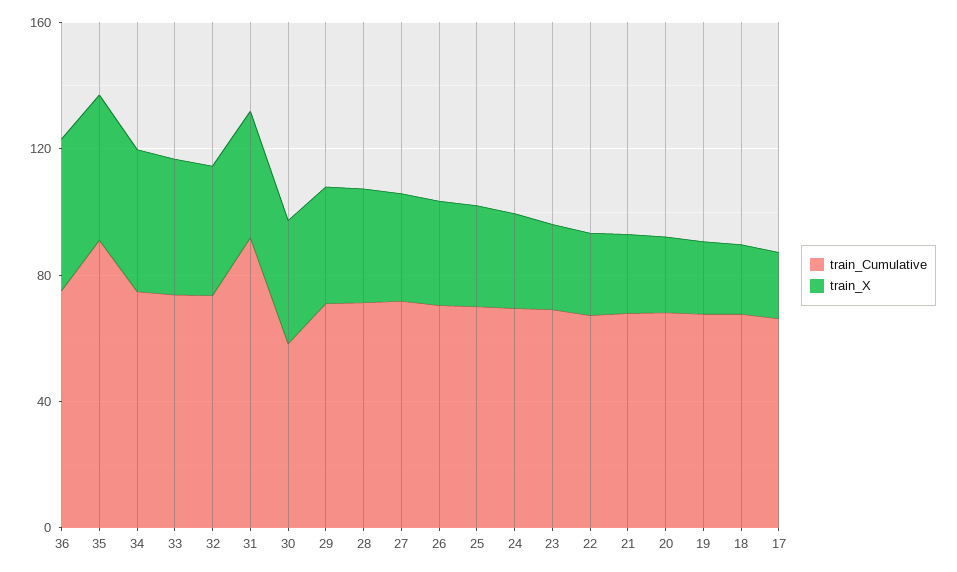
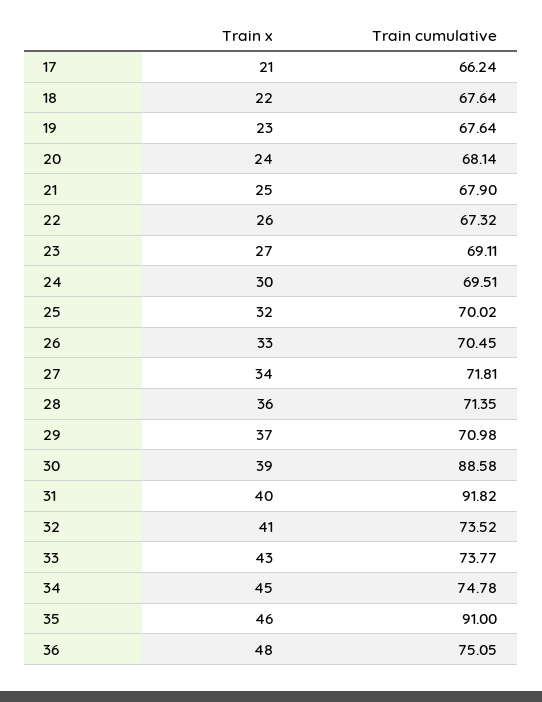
train_Cumulative, 30: 60 -> 88.58

